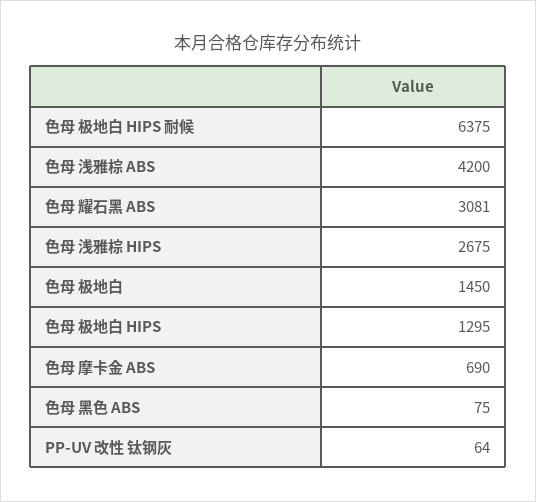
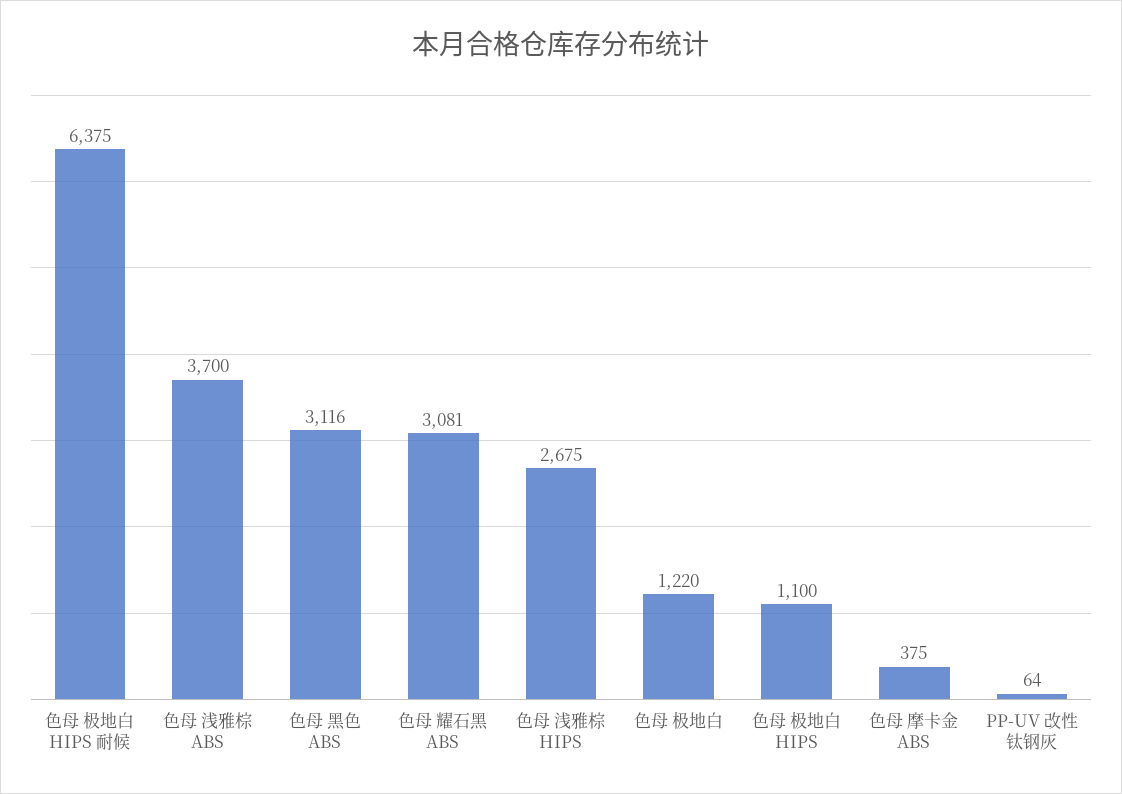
色母 浅雅棕 ABS: 4200 -> 3700
色母 极地白: 1450 -> 1220
色母 极地白 HIPS: 1295 -> 1100
色母 摩卡金 ABS: 690 -> 375
色母 黑色 ABS: 75 -> 3116

